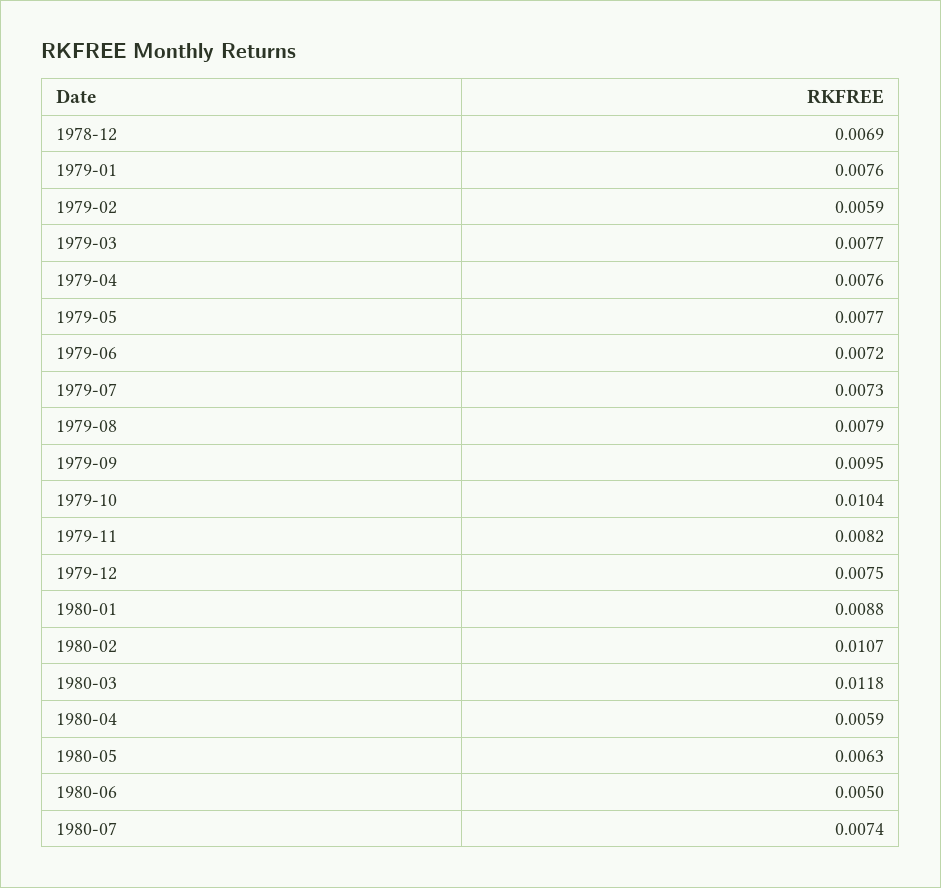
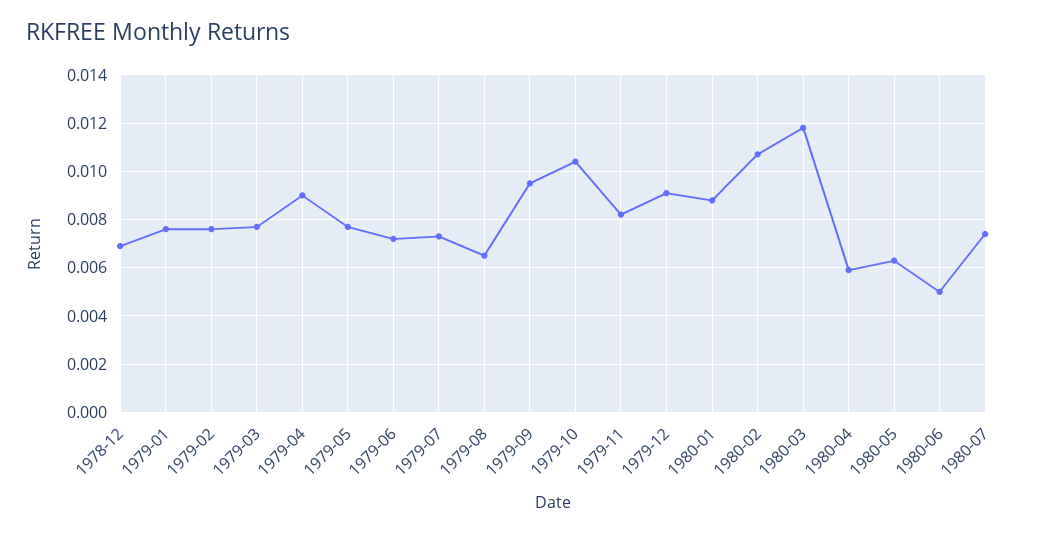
1979-02: 0.0059 -> 0.0075
1979-04: 0.0076 -> 0.009
1979-08: 0.0079 -> 0.0065
1979-12: 0.0075 -> 0.009

